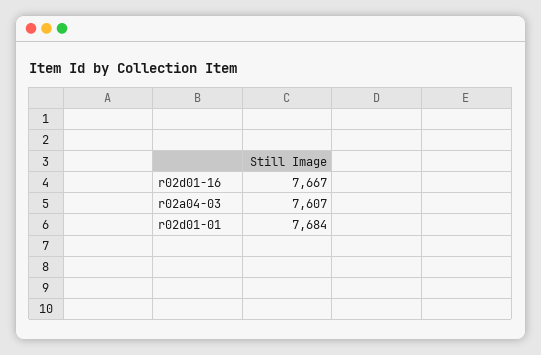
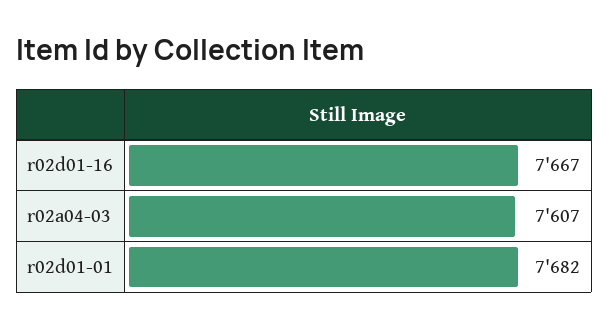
r02d01-01: 7684 -> 7682

